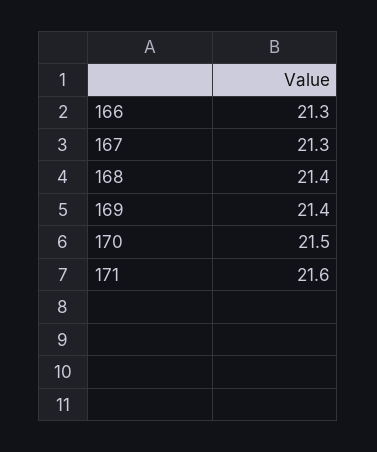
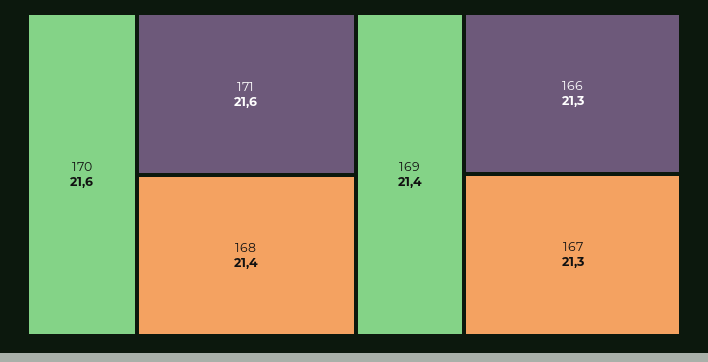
170: 21.5 -> 21.6

